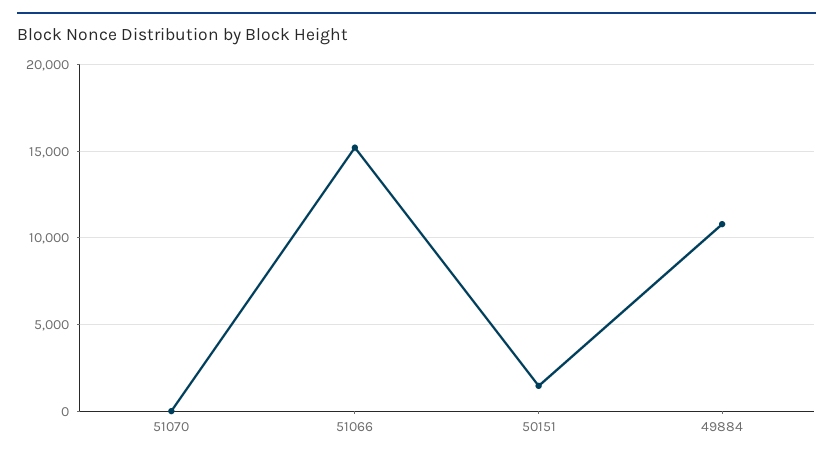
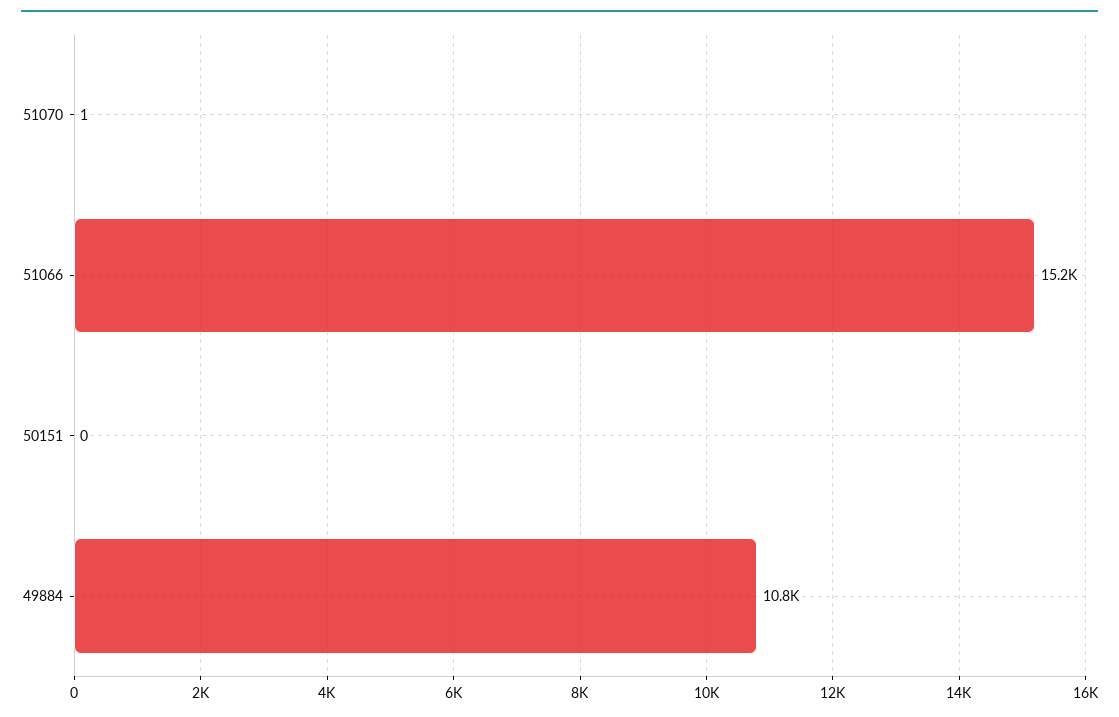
50151: 1500 -> 0

